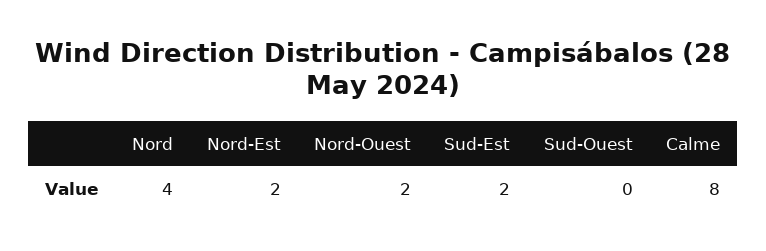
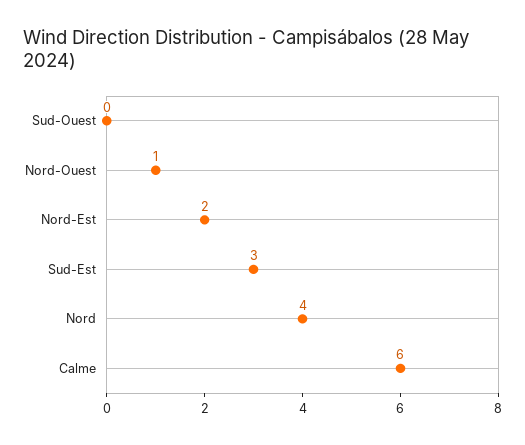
Nord-Ouest: 2 -> 1
Sud-Est: 2 -> 3
Calme: 8 -> 6

